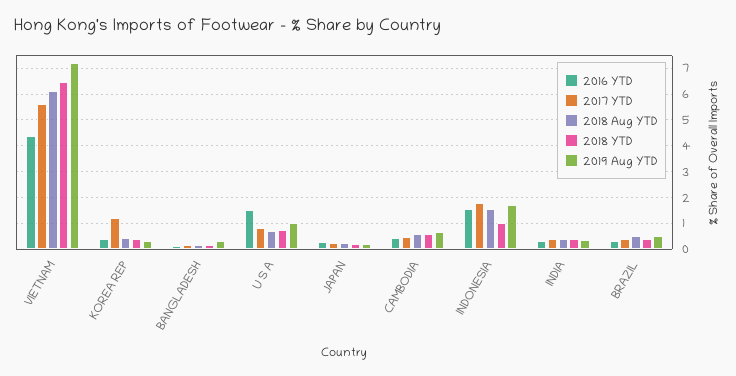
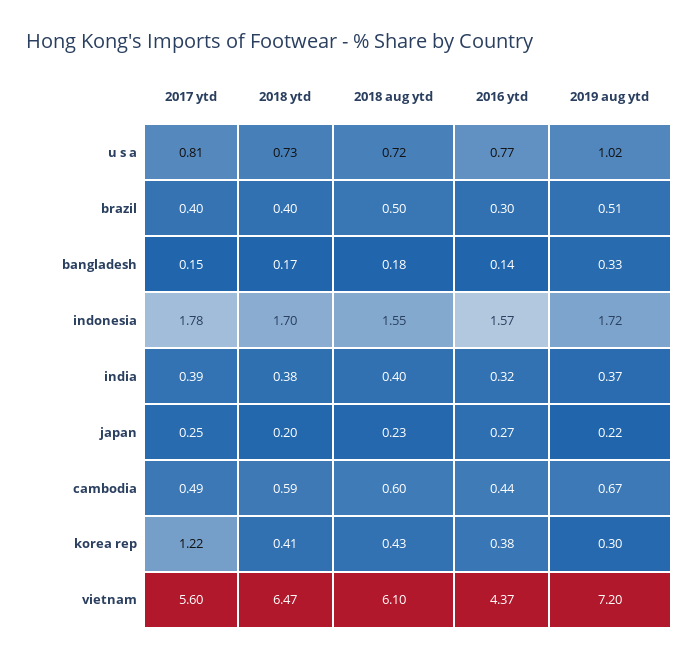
2016 YTD, U S A: 1.5 -> 0.77
2018 YTD, INDONESIA: 1 -> 1.7

